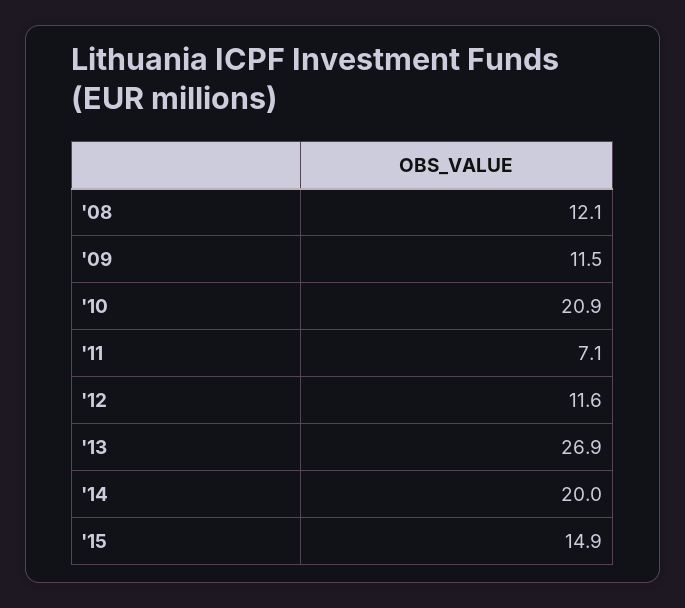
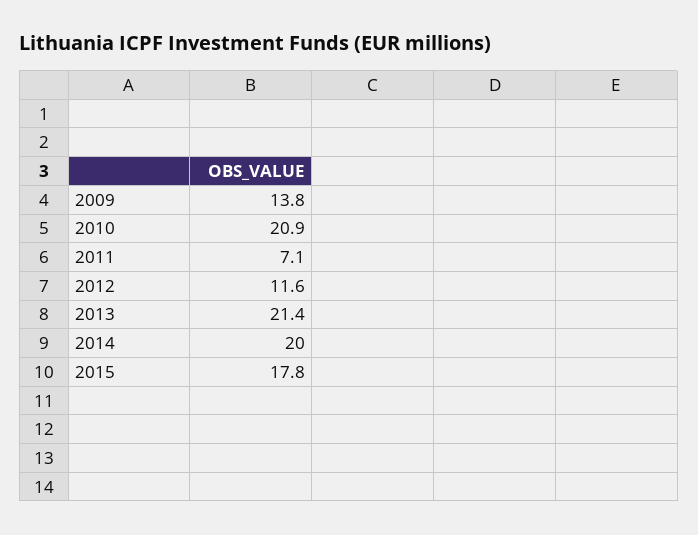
'08: 12.1 -> none
'09: 11.5 -> 13.8
'13: 26.9 -> 21.4
'15: 14.9 -> 17.8

